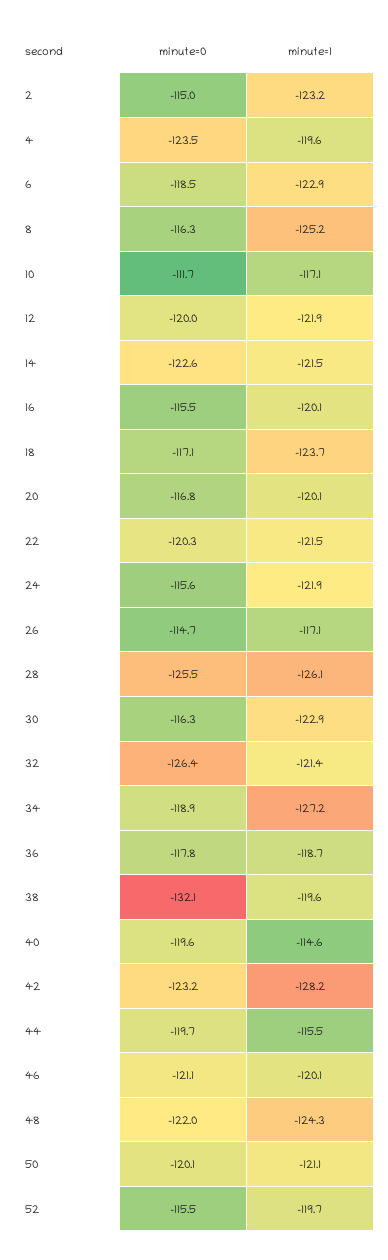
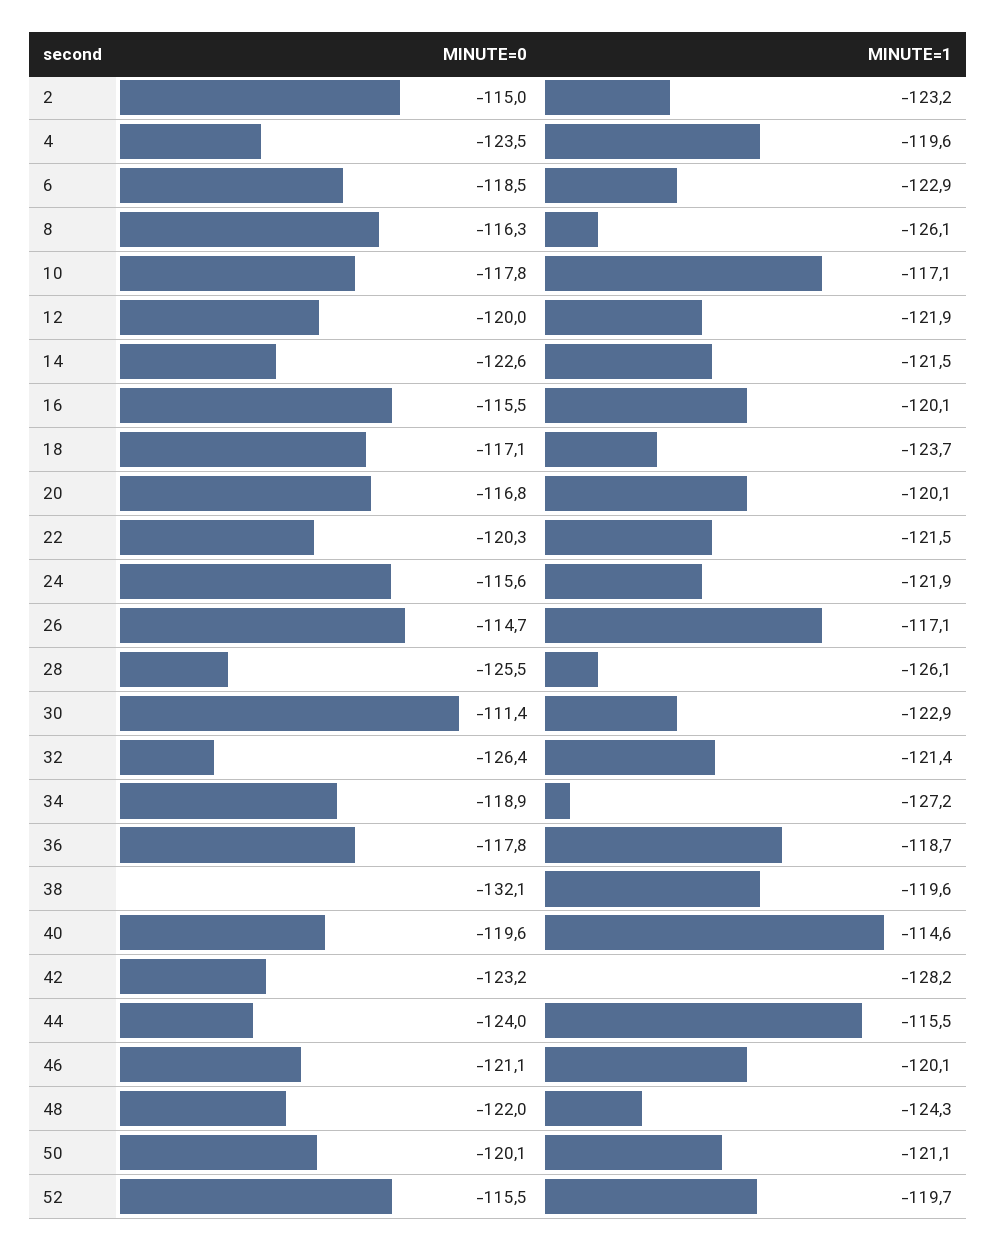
minute=1, 8: -125.2 -> -126.1
minute=0, 10: -111.7 -> -117.8
minute=0, 30: -116.3 -> -111.4
minute=0, 44: -119.7 -> -124

